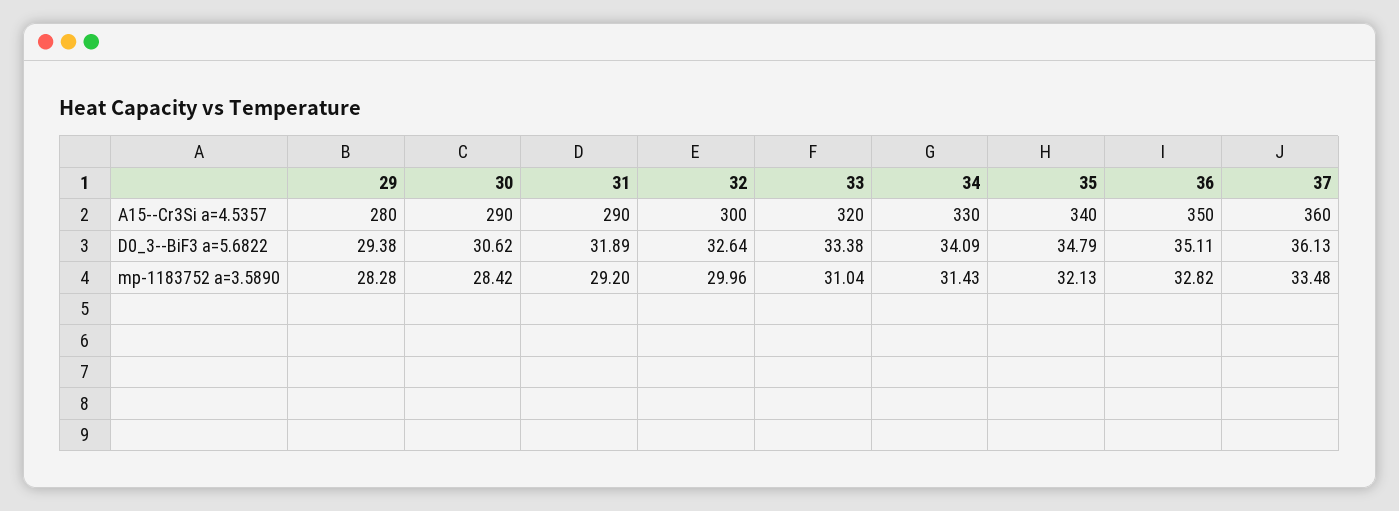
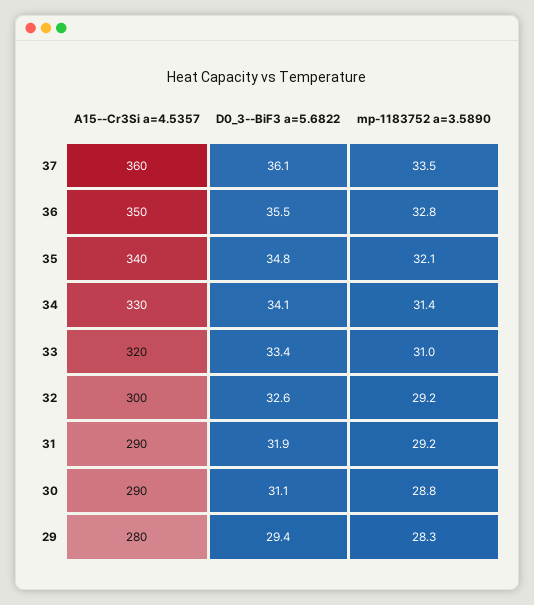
30, D0_3--BiF3 a=5.6822: 30.62 -> 31.1
36, D0_3--BiF3 a=5.6822: 35.11 -> 35.5
30, mp-1183752 a=3.5890: 28.42 -> 28.8
32, mp-1183752 a=3.5890: 29.96 -> 29.2

